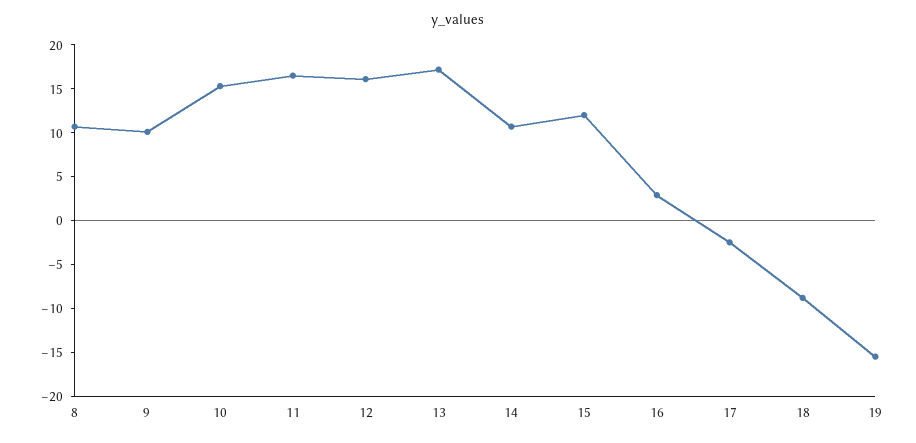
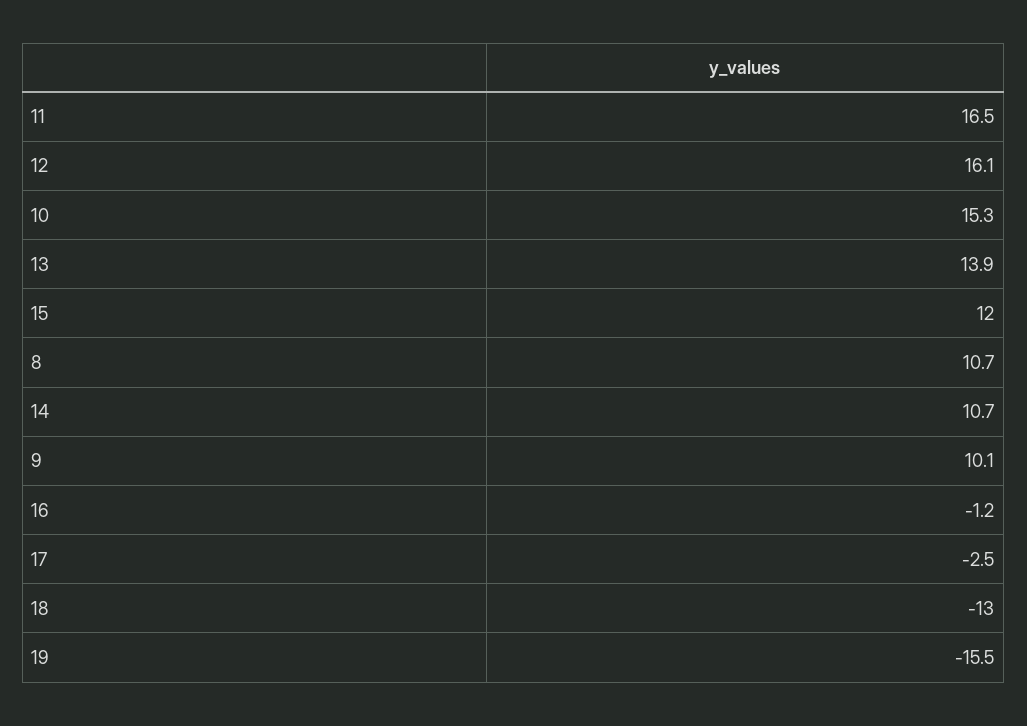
13: 17 -> 13.9
16: 3 -> -1.2
18: -9 -> -13

